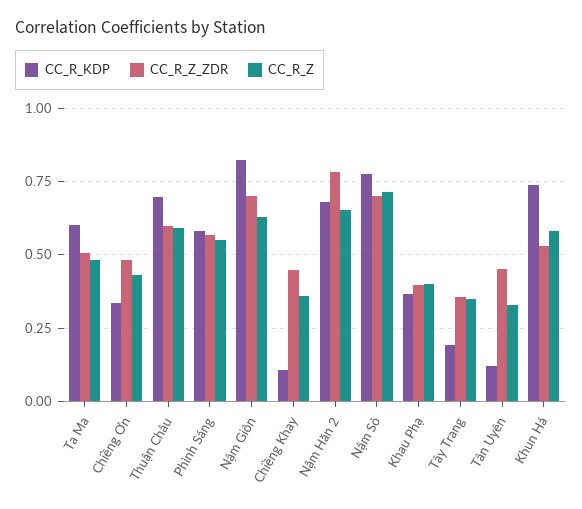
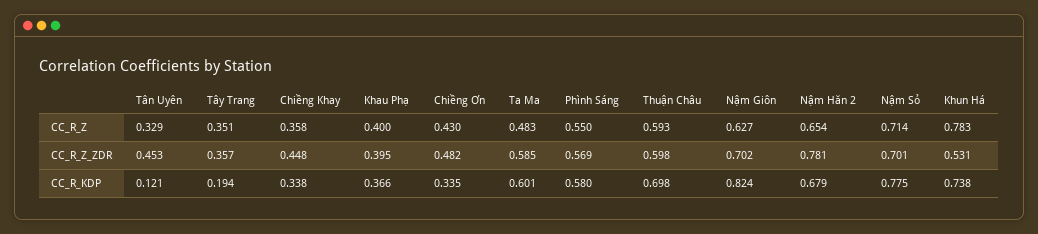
CC_R_Z_ZDR, Ta Ma: 0.5 -> 0.585
CC_R_KDP, Chiềng Khay: 0.1 -> 0.338
CC_R_Z, Khun Há: 0.575 -> 0.783

